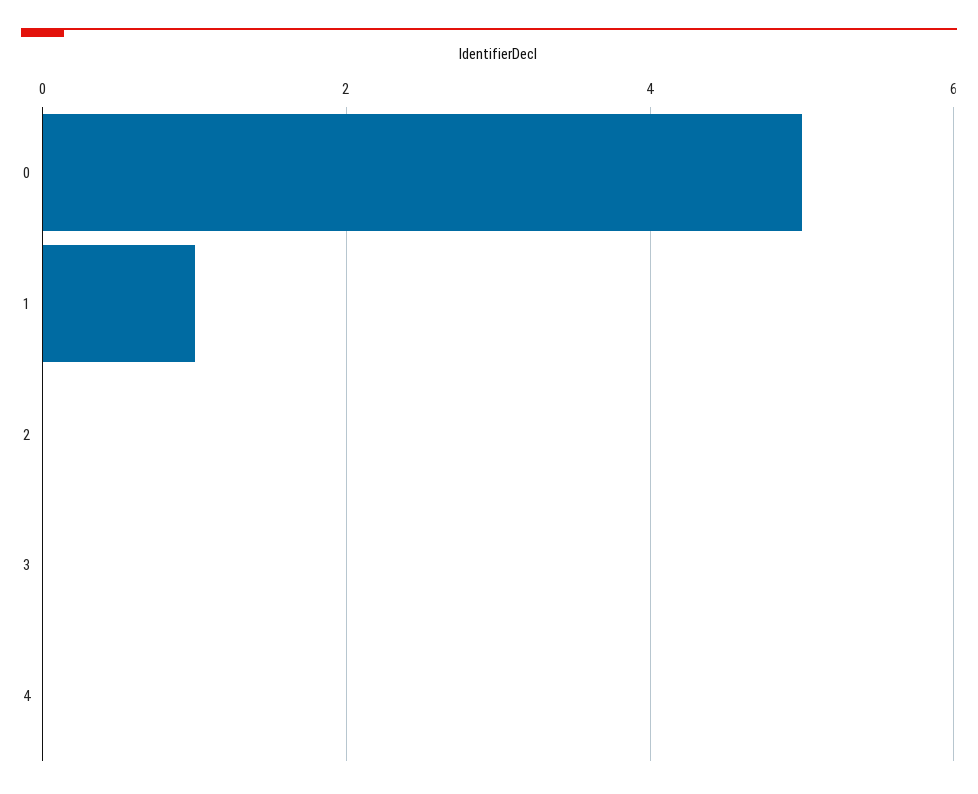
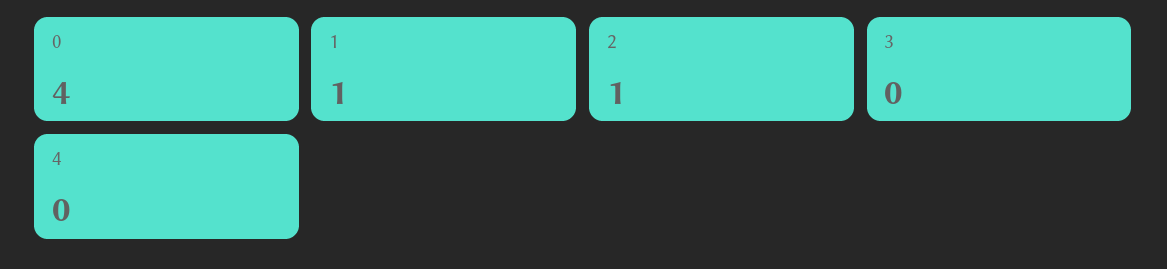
0: 5 -> 4
2: 0 -> 1

